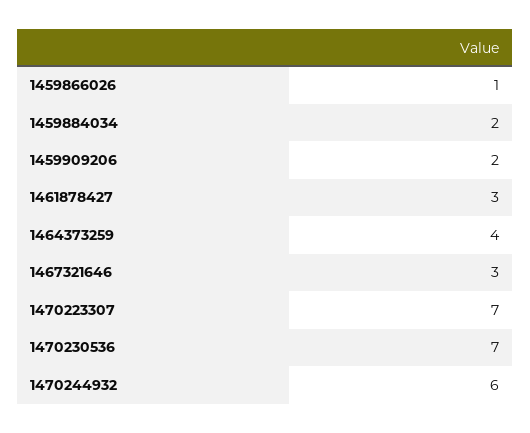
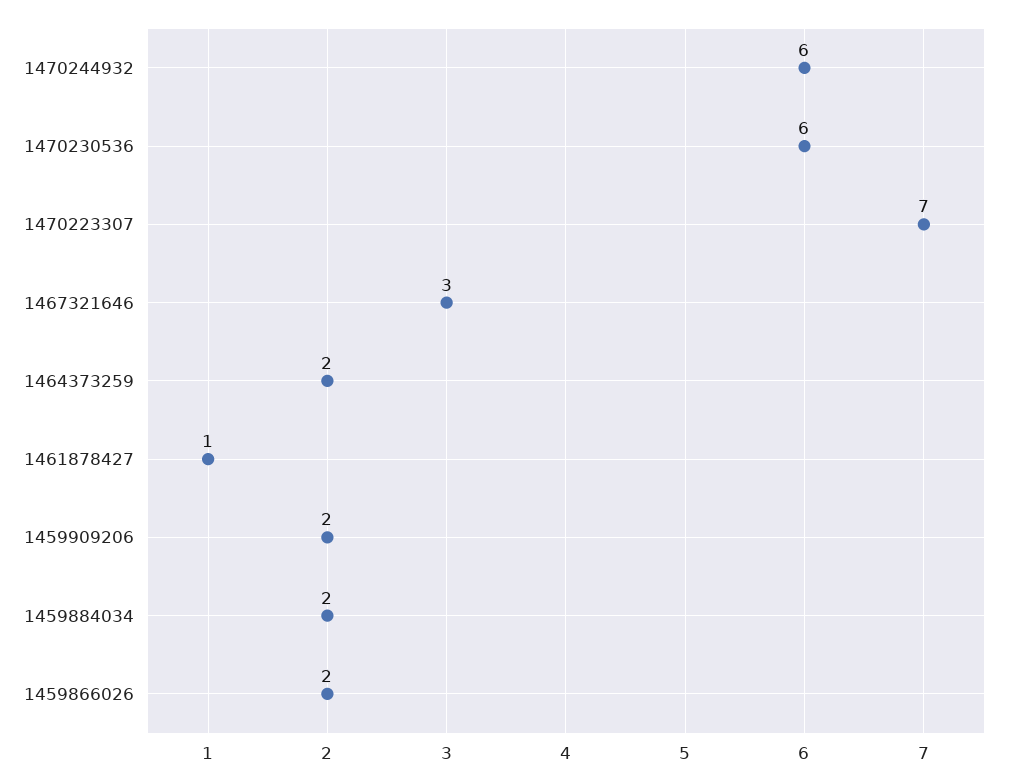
1459866026: 1 -> 2
1461878427: 3 -> 1
1464373259: 4 -> 2
1470230536: 7 -> 6

